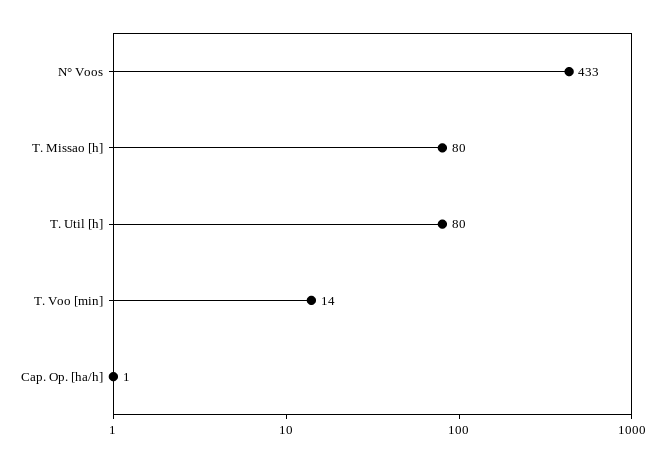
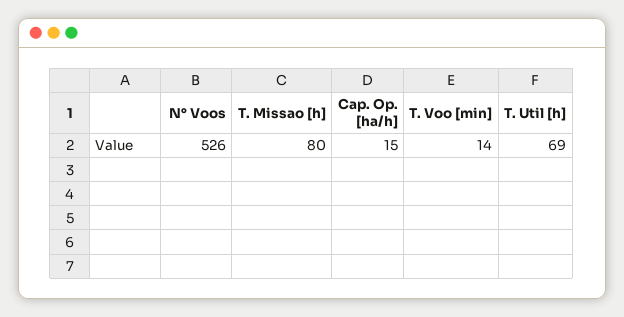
N° Voos: 433 -> 526
T. Util [h]: 80 -> 69
Cap. Op. [ha/h]: 1 -> 15

